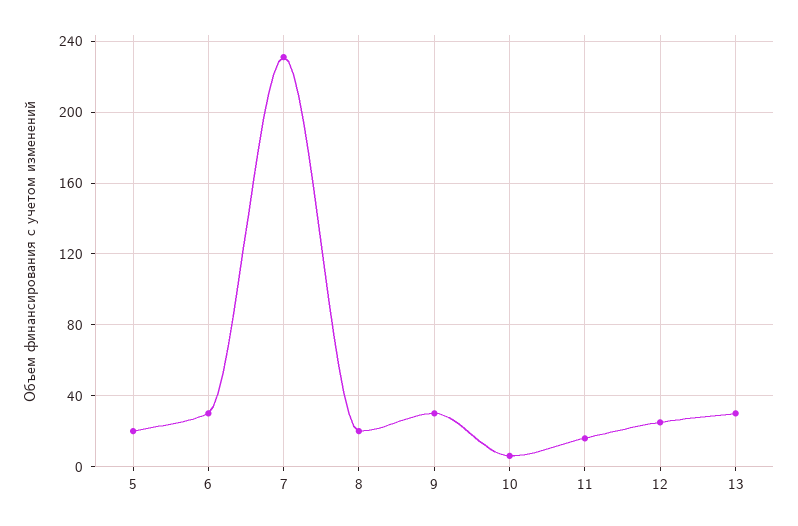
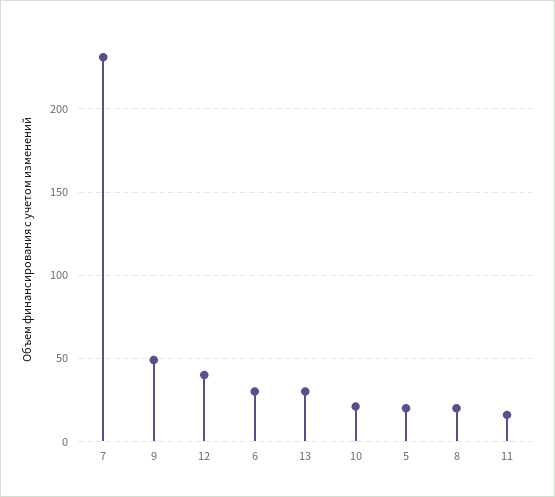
9: 30 -> 50
10: 5 -> 20
12: 25 -> 40

